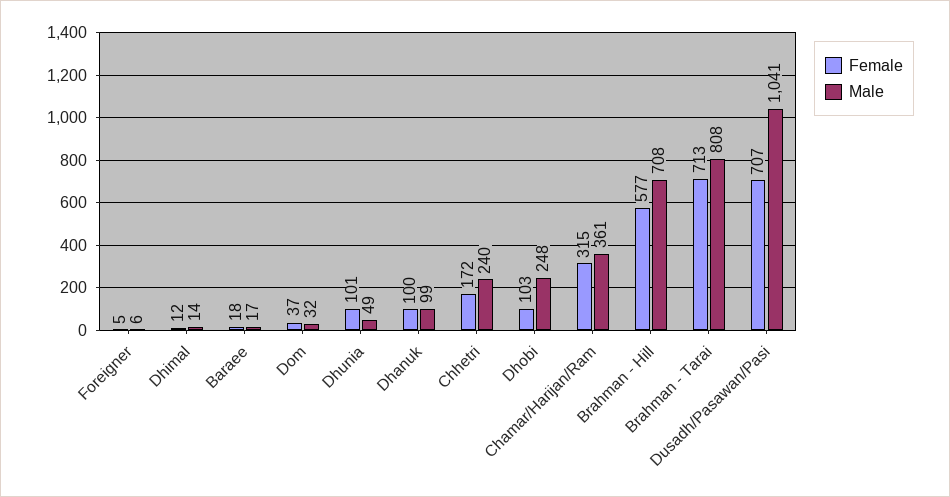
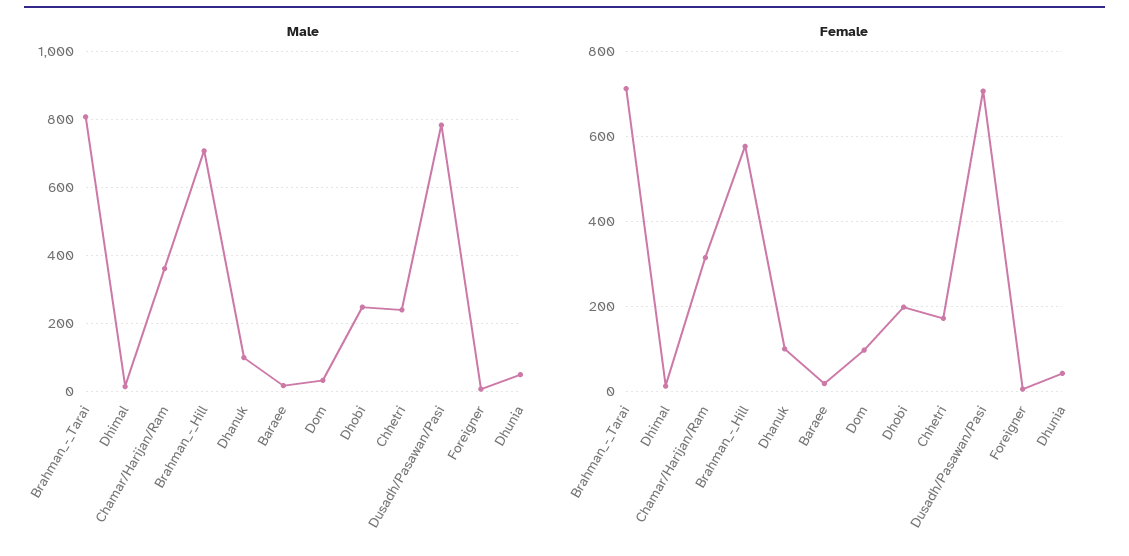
Female, Dom: 37 -> 100
Female, Dhunia: 101 -> 40
Female, Dhobi: 103 -> 200
Male, Dusadh/Pasawan/Pasi: 1041 -> 780

